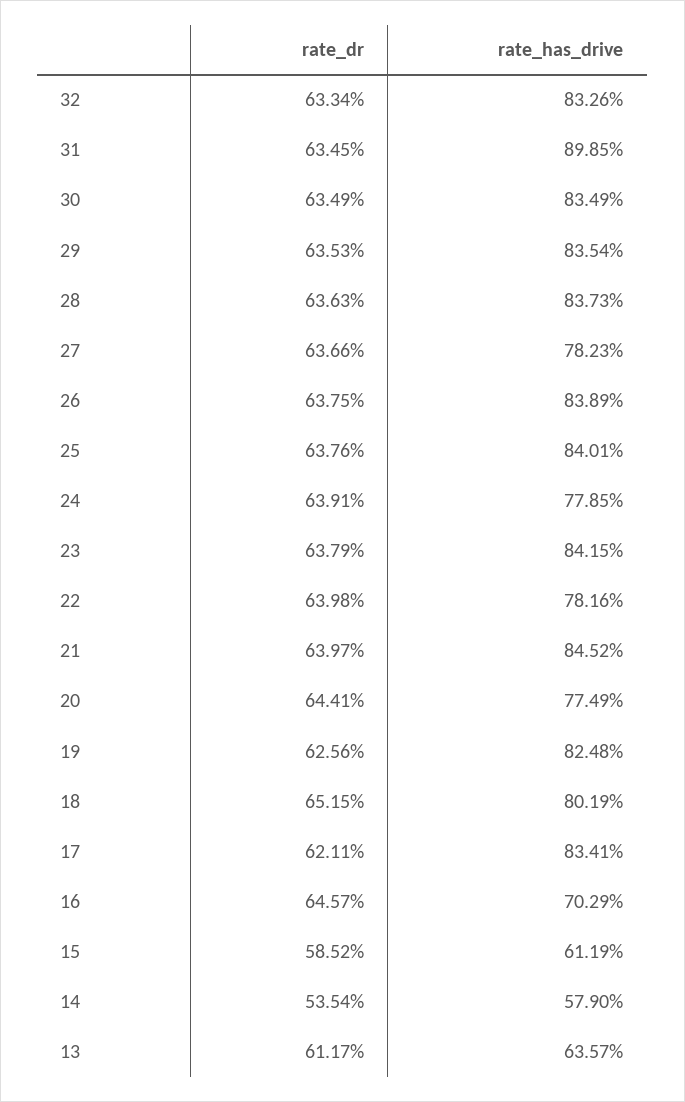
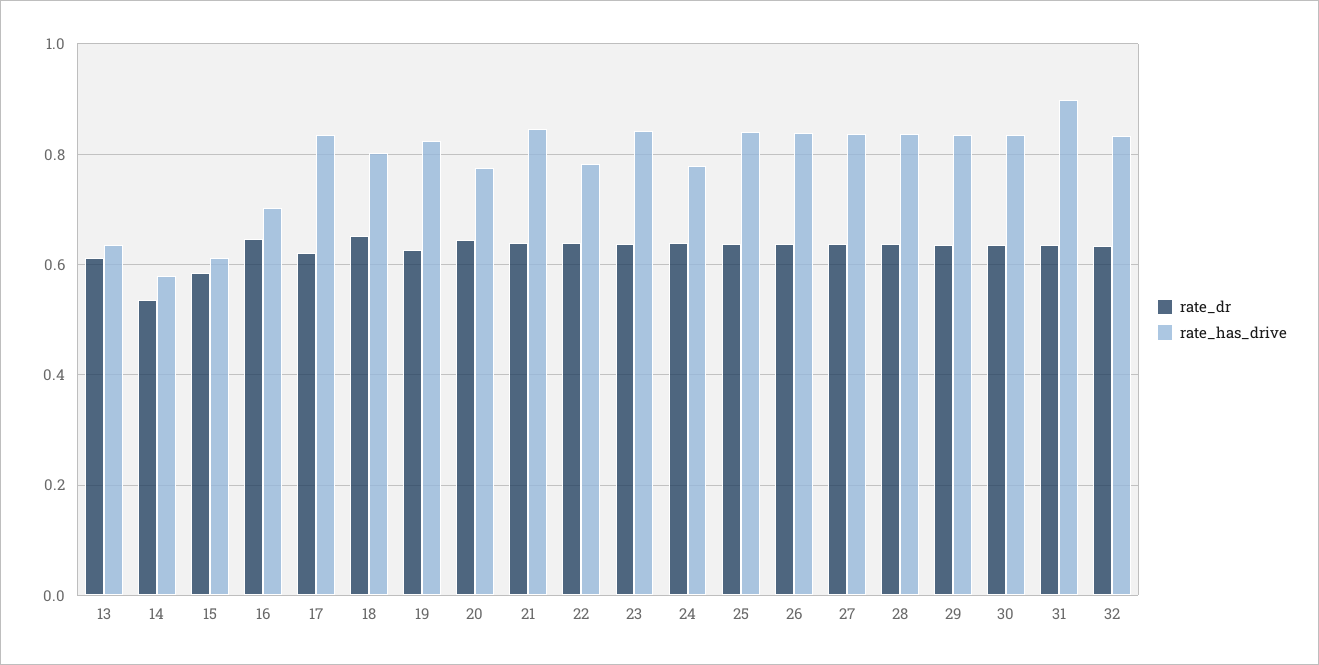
rate_has_drive, 27: 0.7823 -> 0.84

